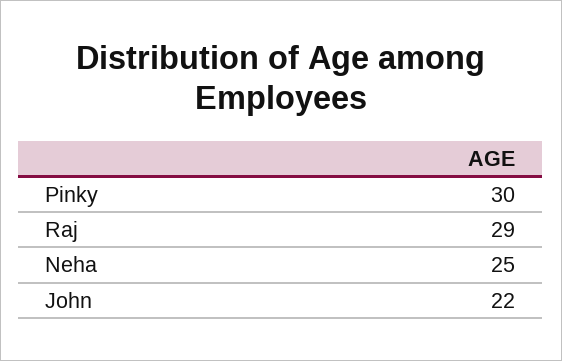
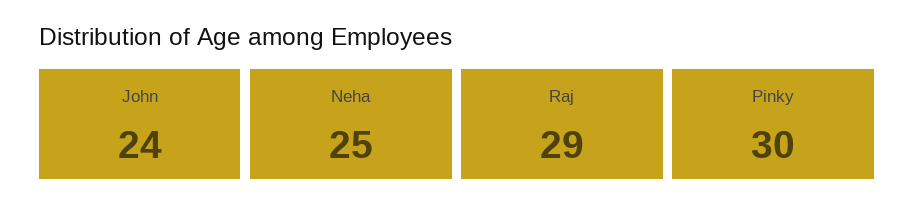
John: 22 -> 24

